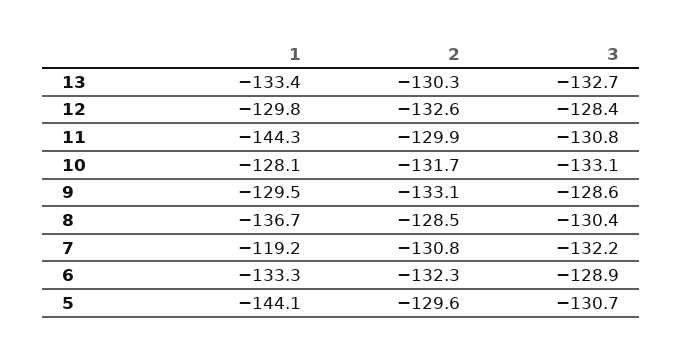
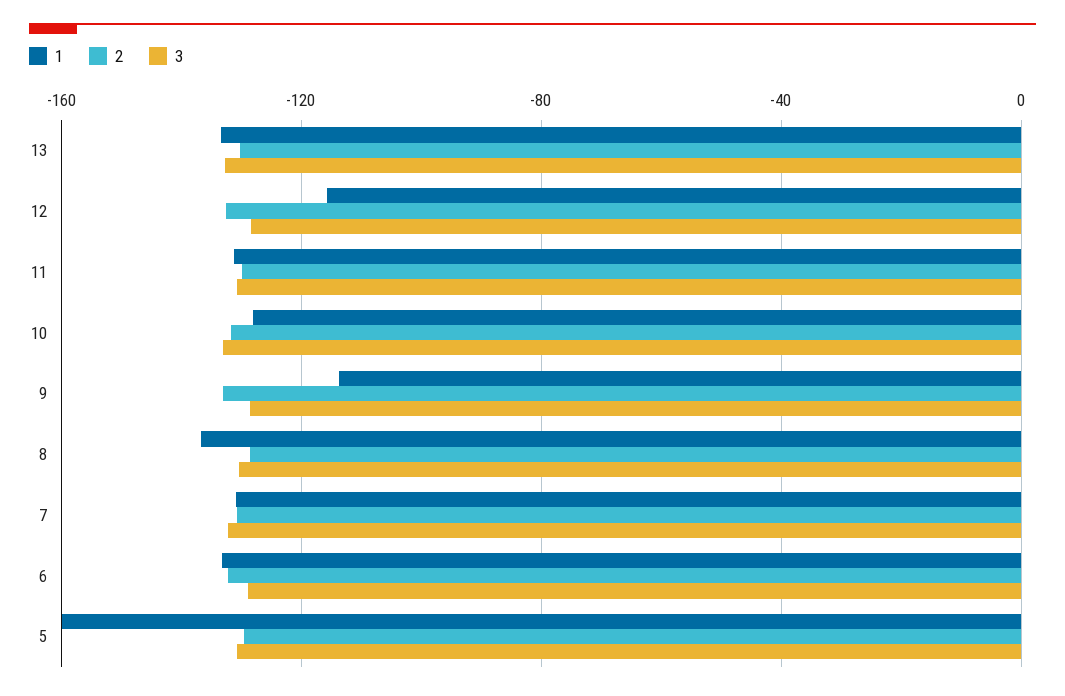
1, 12: -129.8 -> -115
1, 11: -144.3 -> -130
1, 9: -129.5 -> -115
1, 7: -119.2 -> -130
1, 5: -144.1 -> -160

